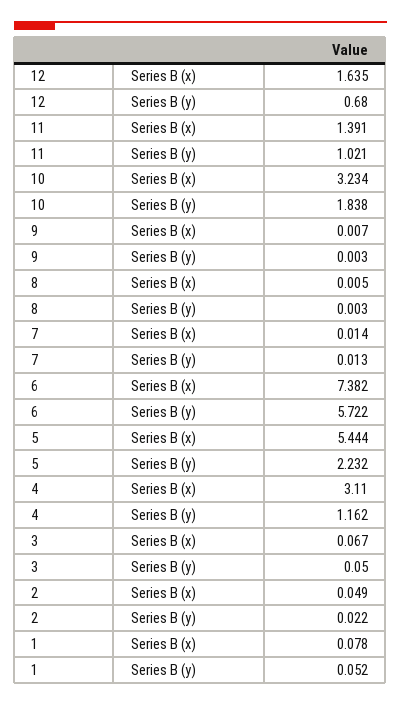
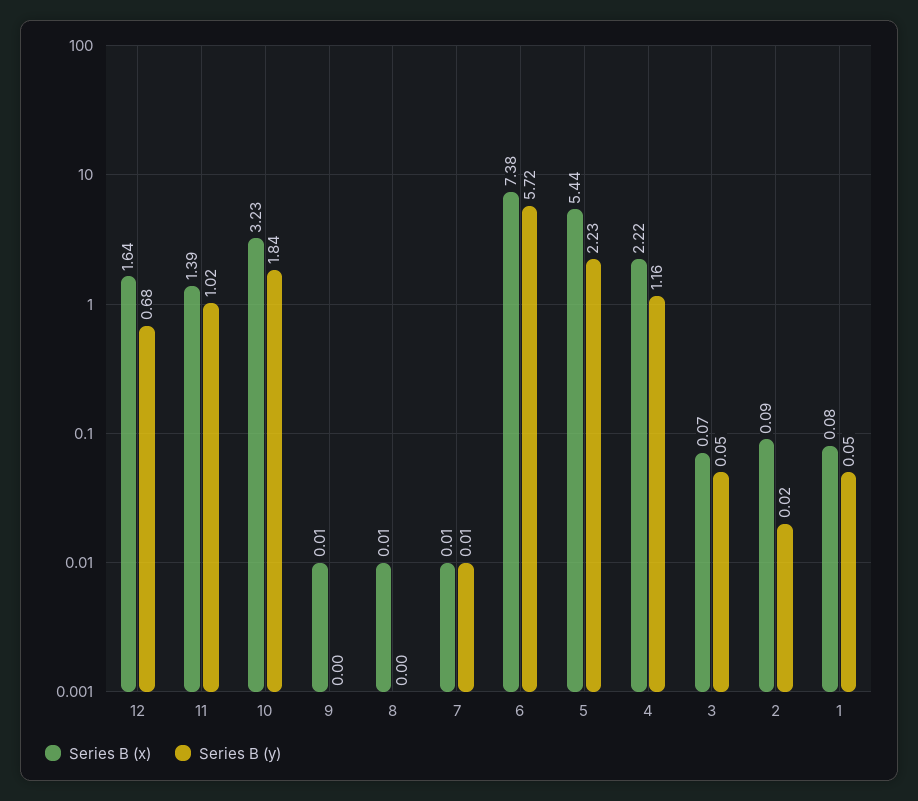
Series B (x), 4: 3.11 -> 2.22
Series B (x), 2: 0.049 -> 0.09

